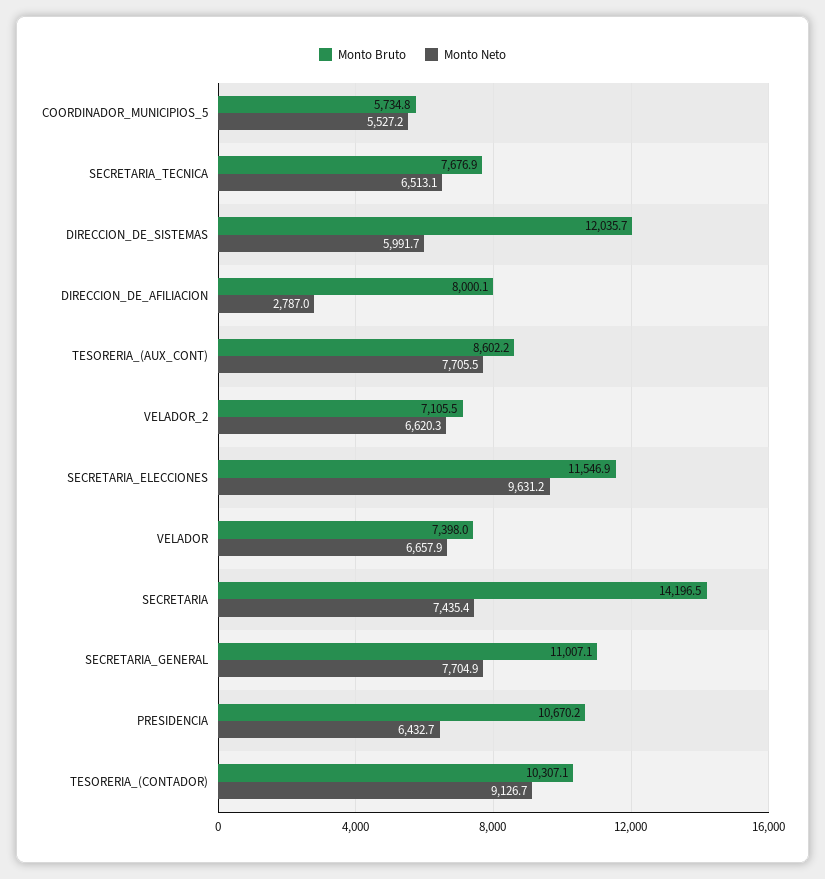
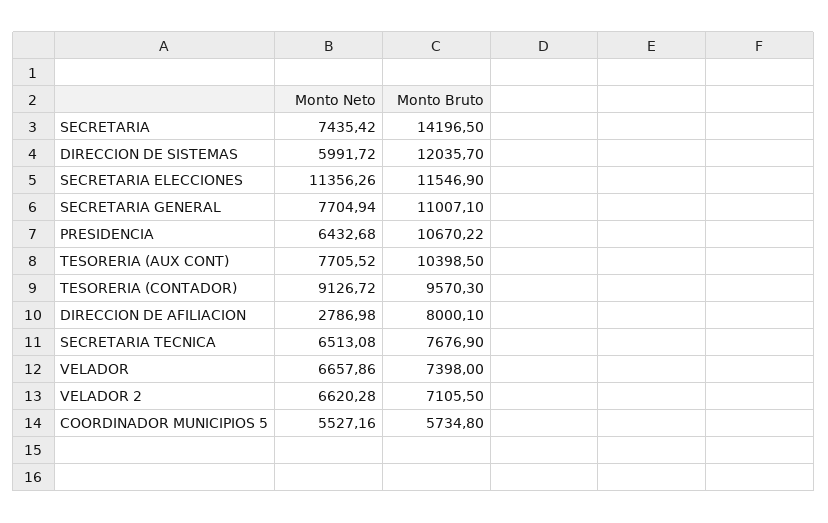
Monto Bruto, TESORERIA_(AUX_CONT): 8602.2 -> 10398.5
Monto Neto, SECRETARIA_ELECCIONES: 9631.2 -> 11356.26
Monto Bruto, TESORERIA_(CONTADOR): 10307.1 -> 9570.3

